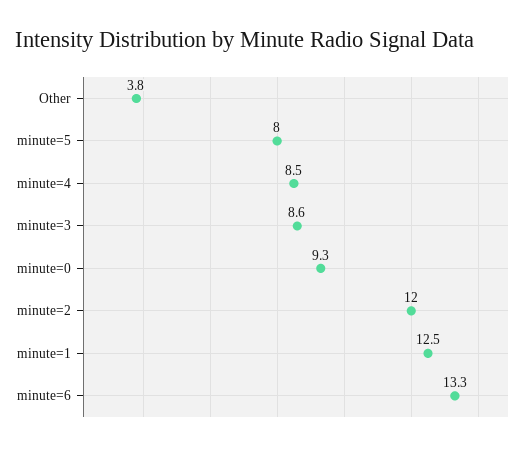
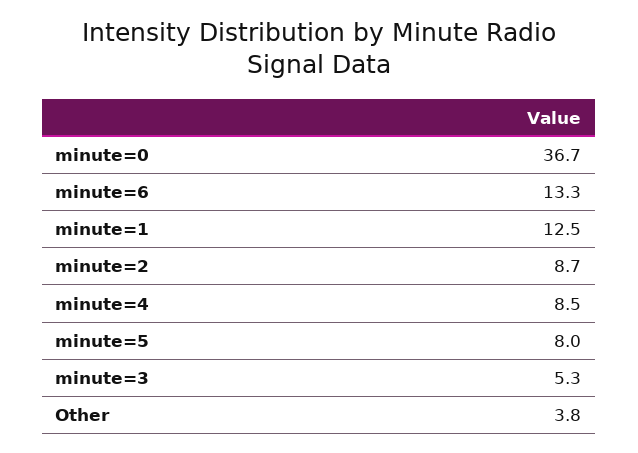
minute=3: 8.6 -> 5.3
minute=0: 9.3 -> 36.7
minute=2: 12 -> 8.7

